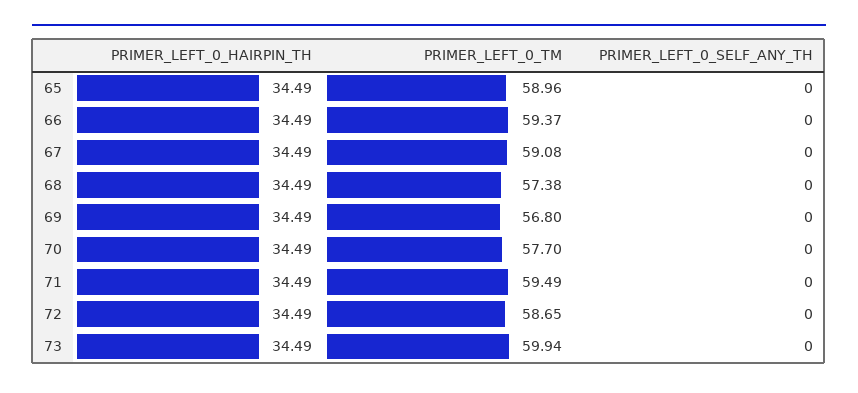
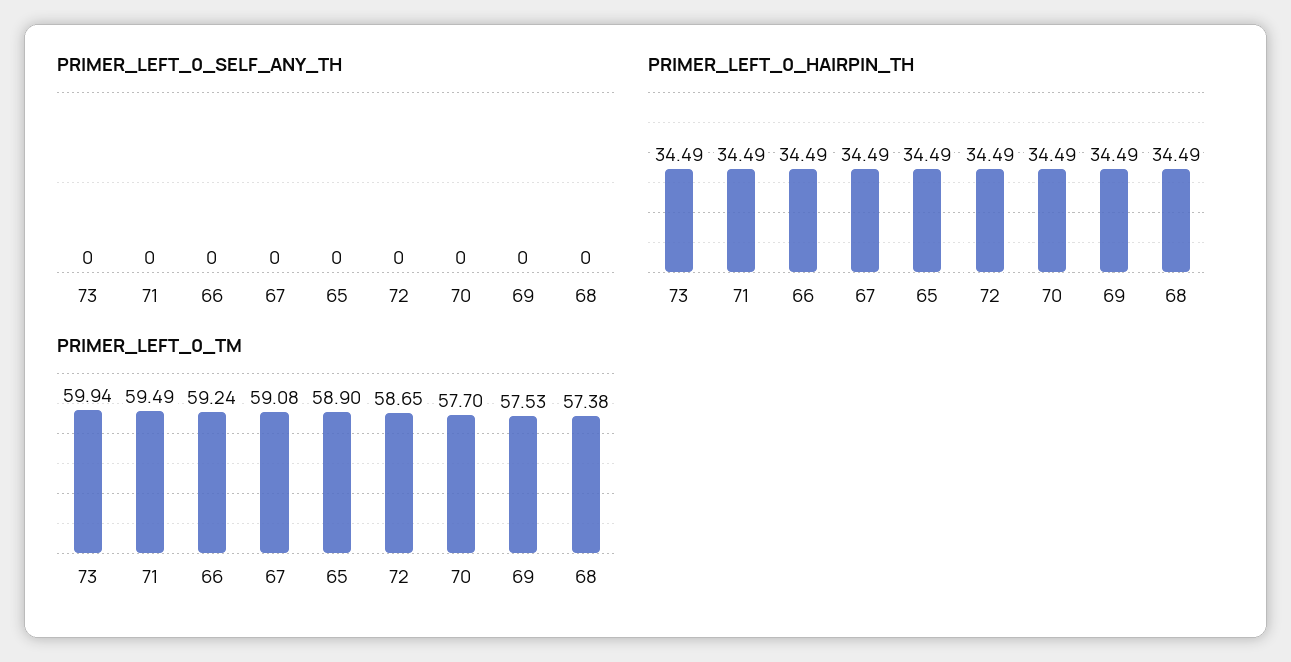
PRIMER_LEFT_0_TM, 65: 58.96 -> 58.9
PRIMER_LEFT_0_TM, 66: 59.37 -> 59.24
PRIMER_LEFT_0_TM, 69: 56.8 -> 57.53

